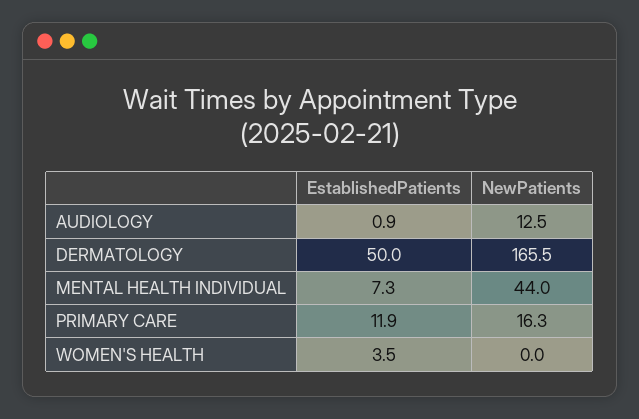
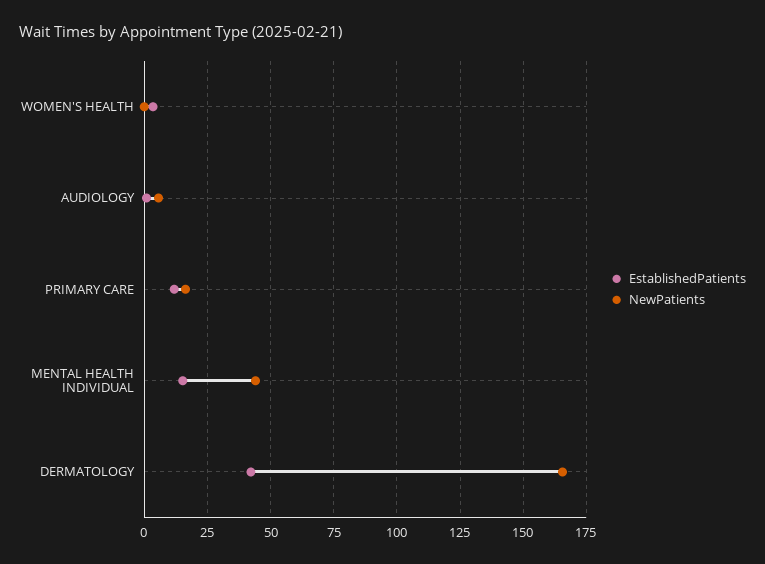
NewPatients, AUDIOLOGY: 12.5 -> 5
EstablishedPatients, DERMATOLOGY: 50 -> 42.5
EstablishedPatients, MENTAL HEALTH INDIVIDUAL: 7.3 -> 15

